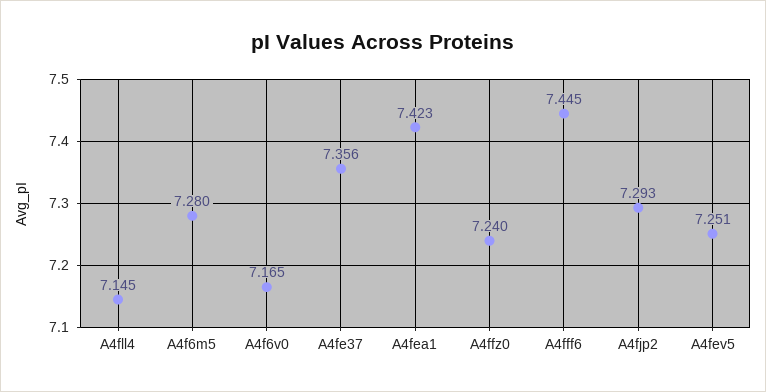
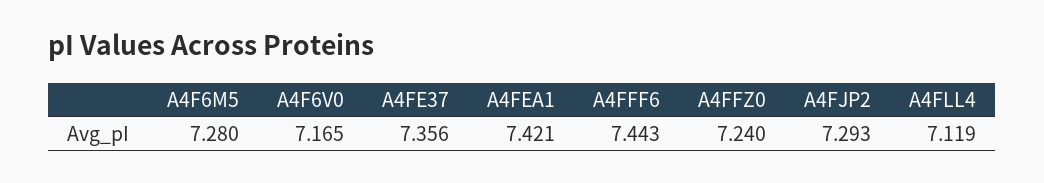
A4fll4: 7.145 -> 7.119
A4fea1: 7.423 -> 7.421
A4fff6: 7.445 -> 7.443
A4fev5: 7.251 -> none

